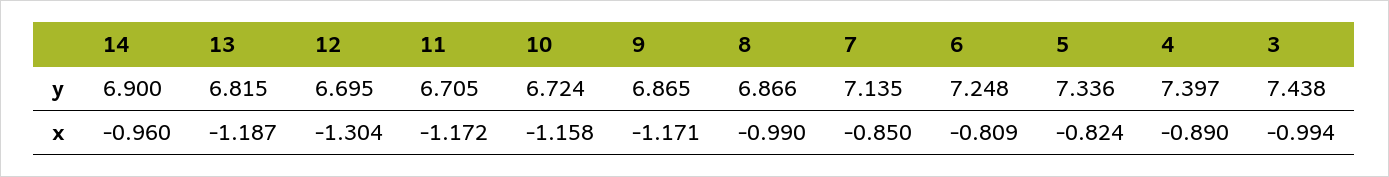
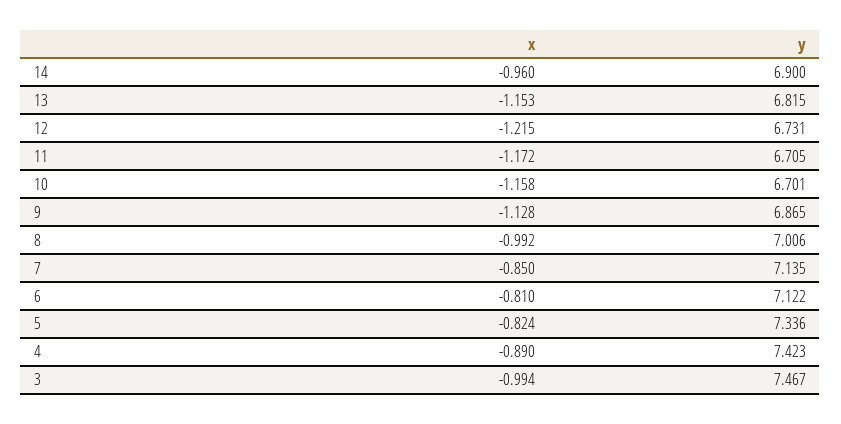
12, y: 6.695 -> 6.731
10, y: 6.724 -> 6.701
8, y: 6.866 -> 7.006
6, y: 7.248 -> 7.122
4, y: 7.397 -> 7.423
3, y: 7.438 -> 7.467
13, x: -1.187 -> -1.153
12, x: -1.304 -> -1.215
9, x: -1.171 -> -1.128
8, x: -0.99 -> -0.992
6, x: -0.809 -> -0.81

